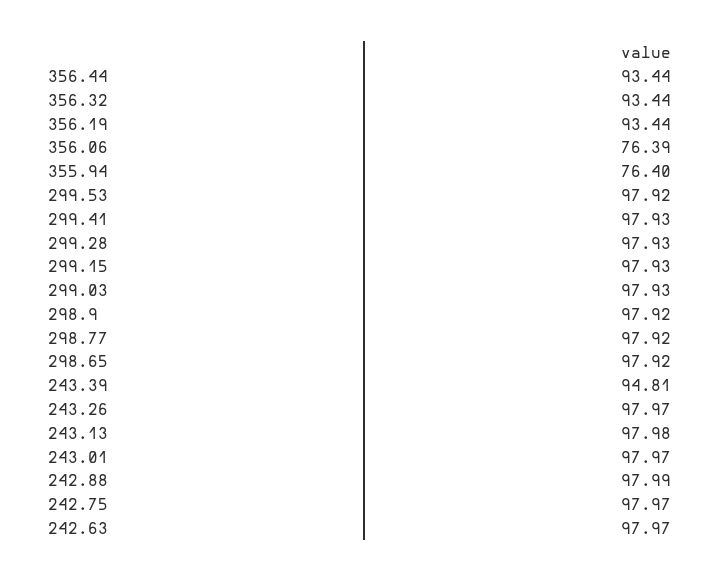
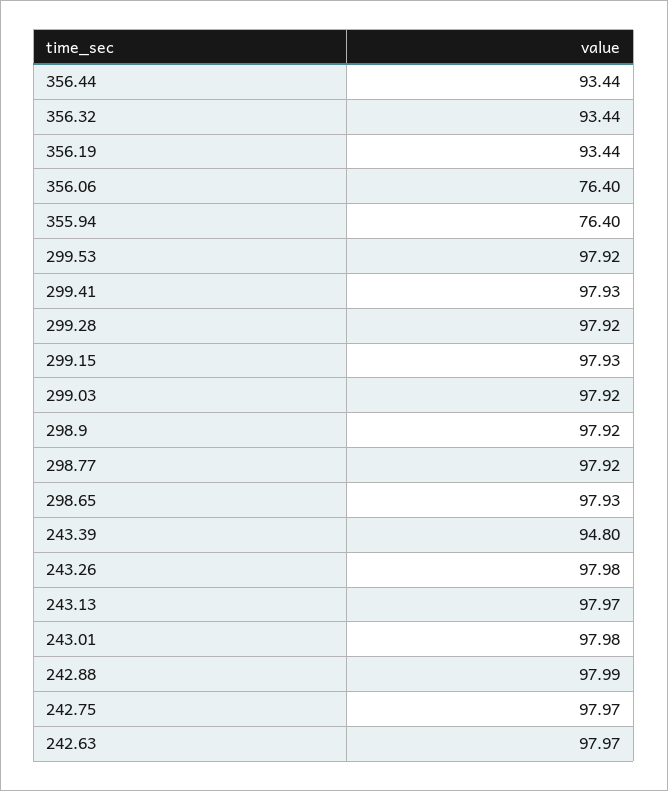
356.06: 76.39 -> 76.4
299.28: 97.93 -> 97.92
299.03: 97.93 -> 97.92
298.65: 97.92 -> 97.93
243.39: 94.81 -> 94.8
243.26: 97.97 -> 97.98
243.13: 97.98 -> 97.97
243.01: 97.97 -> 97.98

